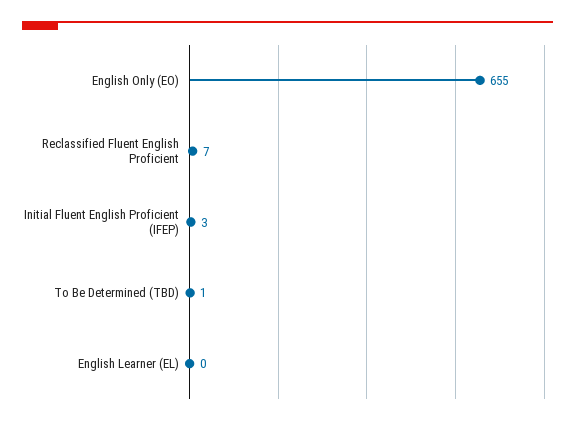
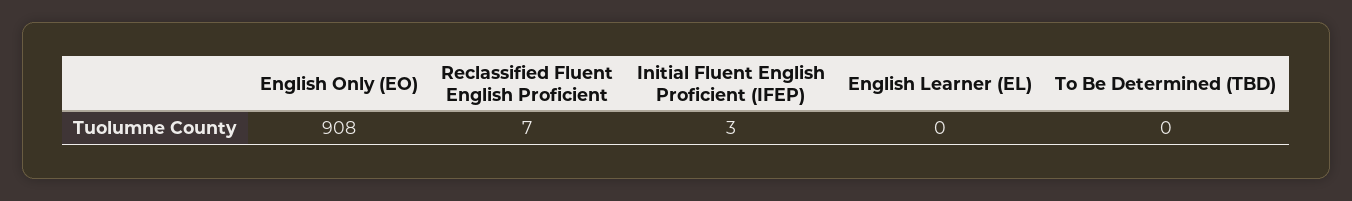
English Only (EO): 655 -> 908
To Be Determined (TBD): 1 -> 0

